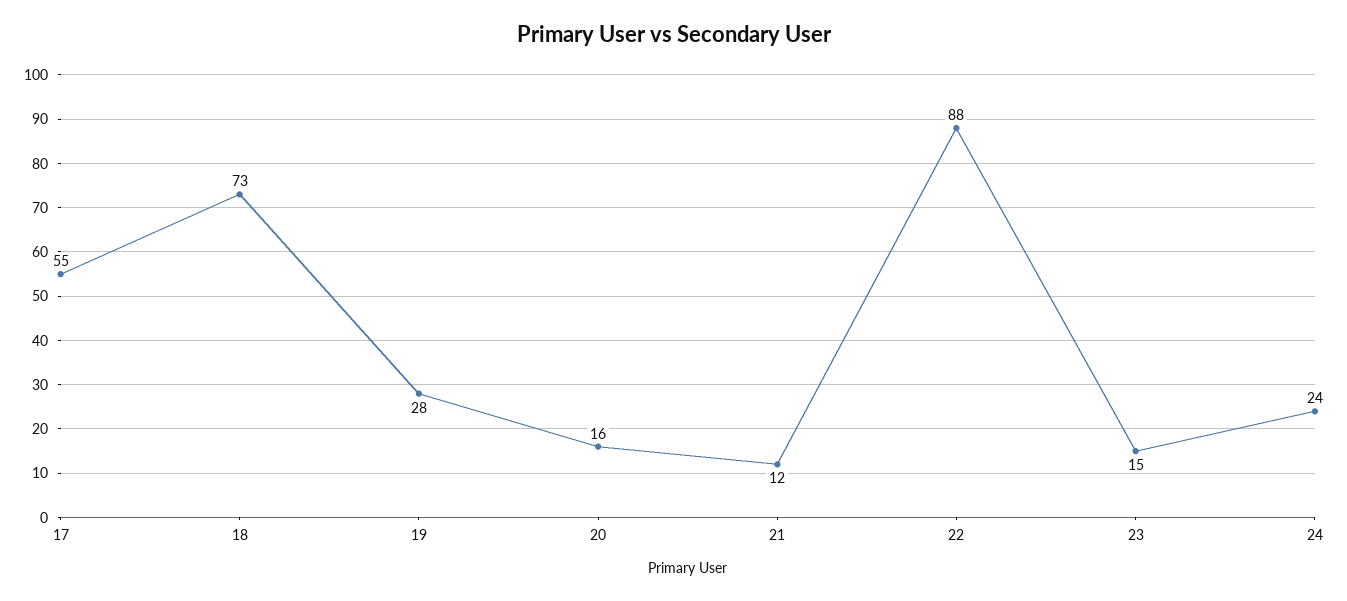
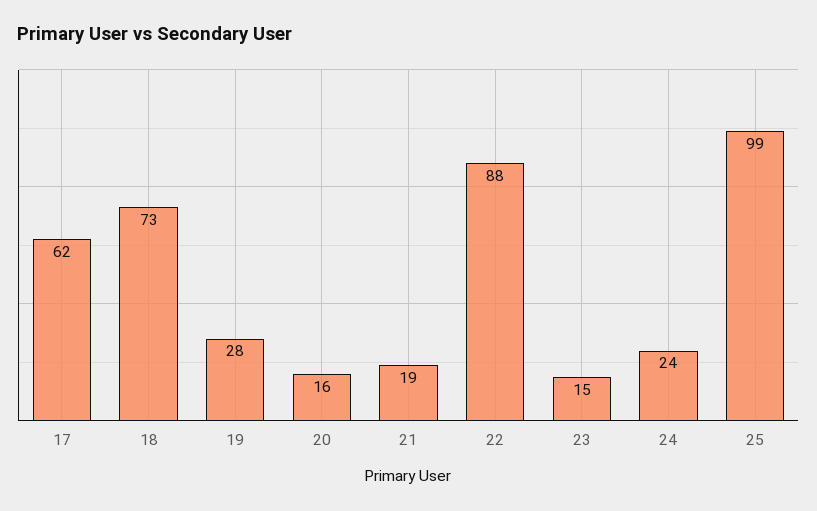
17: 55 -> 62
21: 12 -> 19
25: none -> 99

